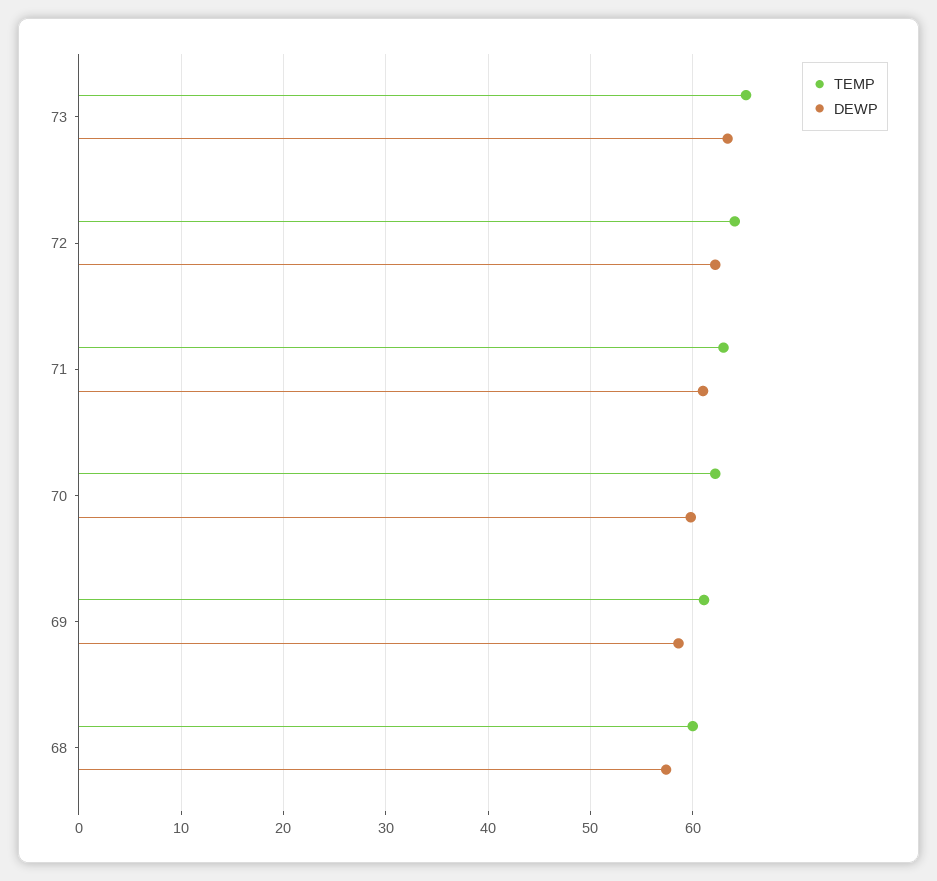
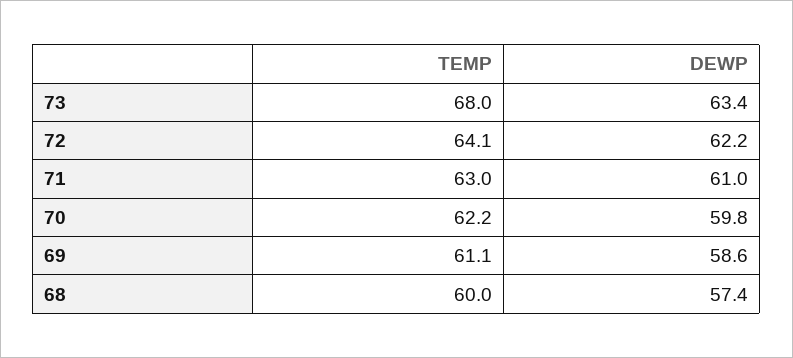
TEMP, 73: 65 -> 68

